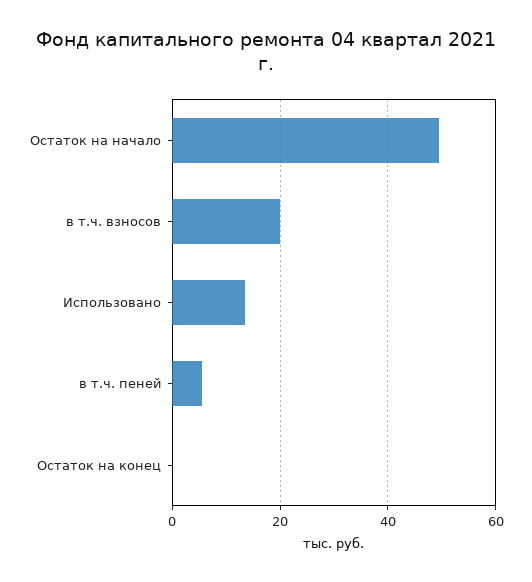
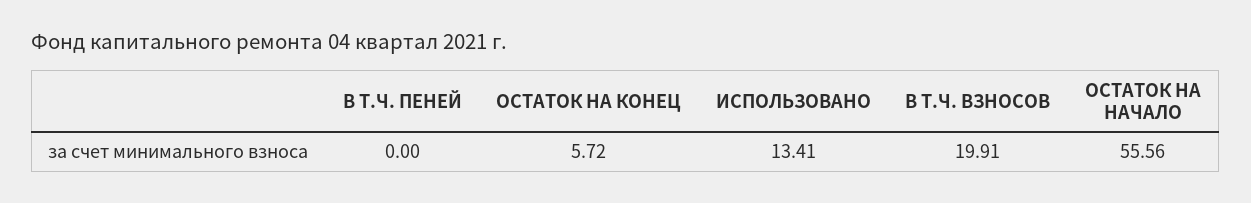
Остаток на начало: 50 -> 55.56
в т.ч. пеней: 6 -> 0
Остаток на конец: 0 -> 5.72

